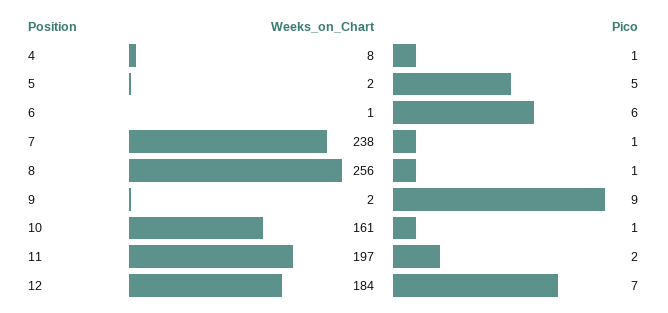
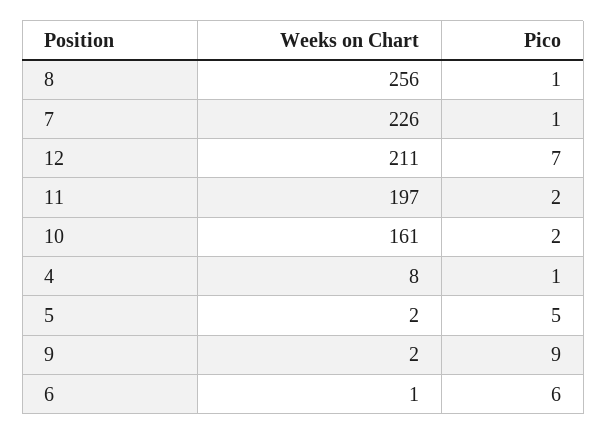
Weeks_on_Chart, 7: 238 -> 226
Pico, 10: 1 -> 2
Weeks_on_Chart, 12: 184 -> 211

